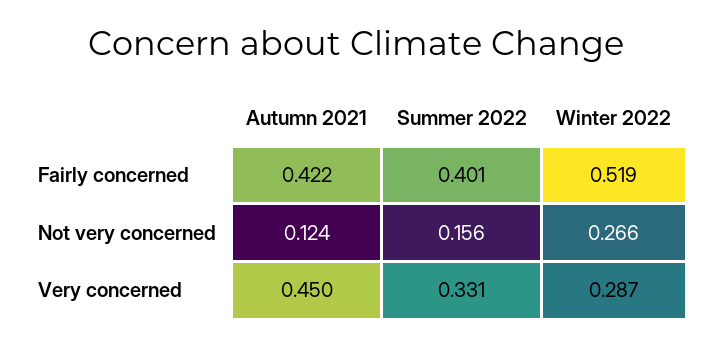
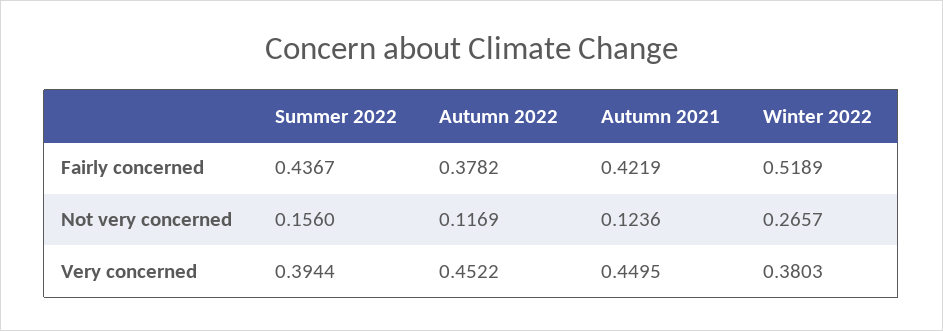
Summer 2022, Fairly concerned: 0.401 -> 0.4367
Summer 2022, Very concerned: 0.331 -> 0.3944
Winter 2022, Very concerned: 0.287 -> 0.3803
Autumn 2022, Fairly concerned: none -> 0.3782
Autumn 2022, Not very concerned: none -> 0.1169
Autumn 2022, Very concerned: none -> 0.4522

